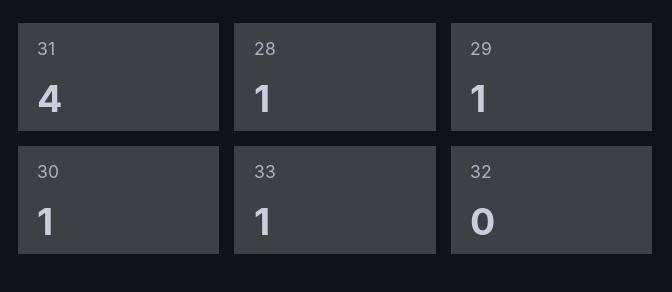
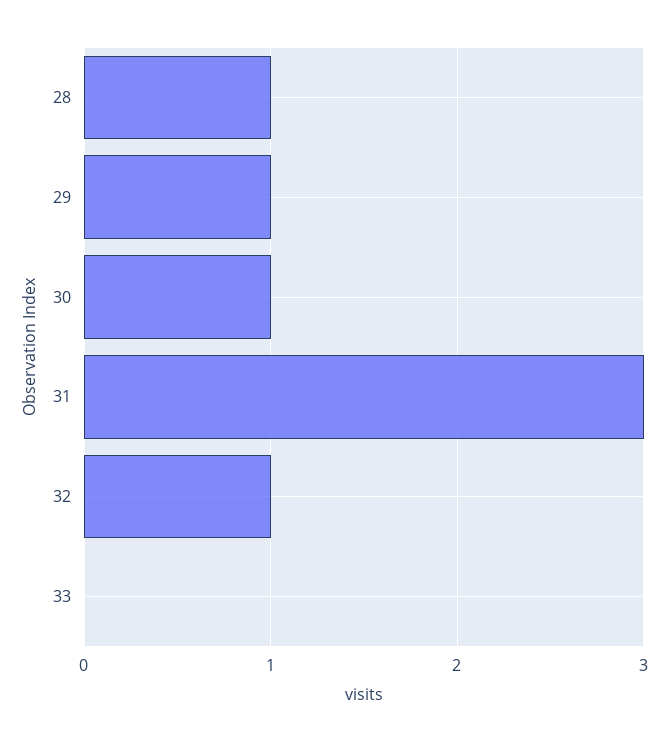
31: 4 -> 3
33: 1 -> 0
32: 0 -> 1

